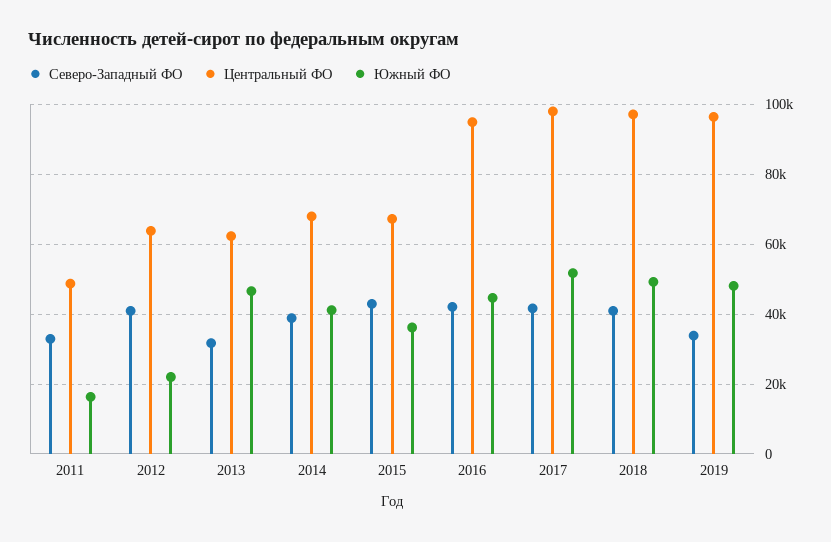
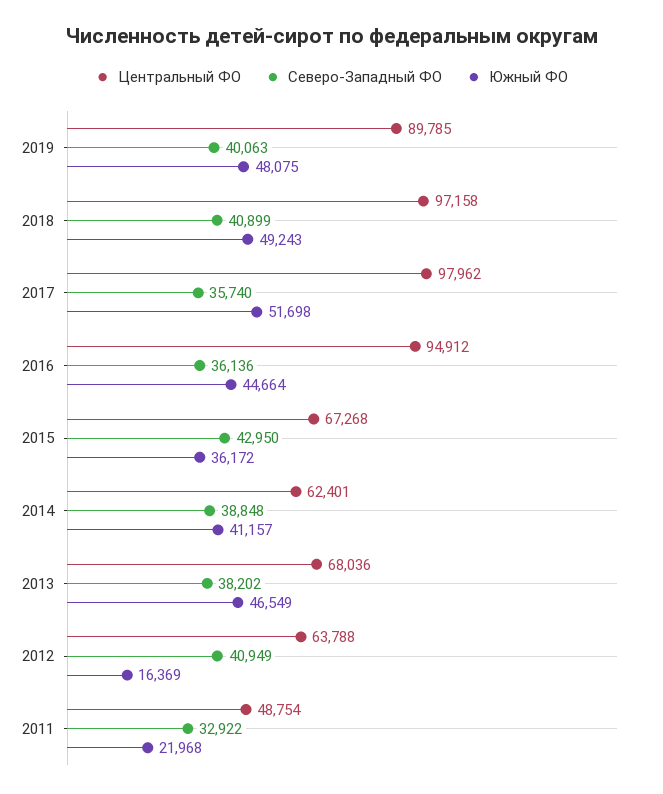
Южный ФО, 2011: 16000 -> 21968
Южный ФО, 2012: 22000 -> 16369
Северо-Западный ФО, 2013: 32000 -> 38202
Центральный ФО, 2013: 62000 -> 68036
Центральный ФО, 2014: 68000 -> 62401
Северо-Западный ФО, 2016: 42000 -> 36136
Северо-Западный ФО, 2017: 42000 -> 35740
Северо-Западный ФО, 2019: 34000 -> 40063
Центральный ФО, 2019: 96000 -> 89785

